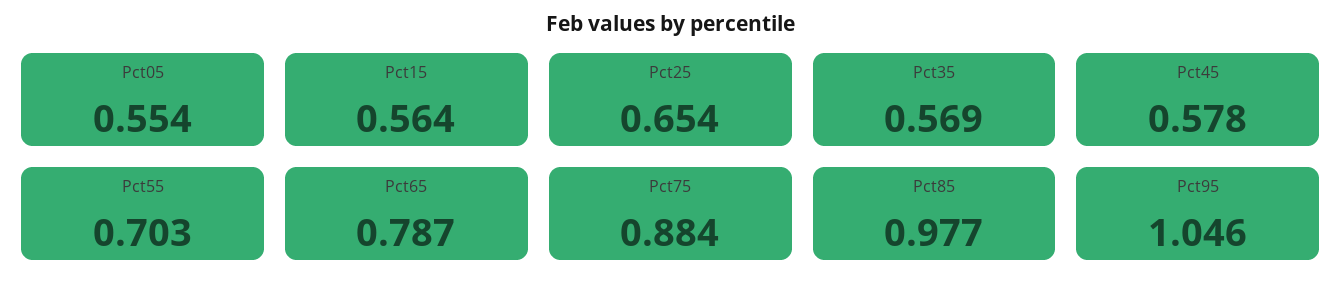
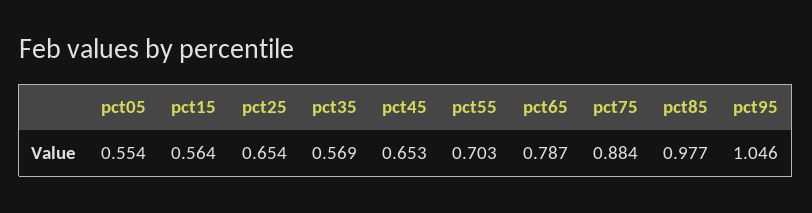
Pct45: 0.578 -> 0.653

